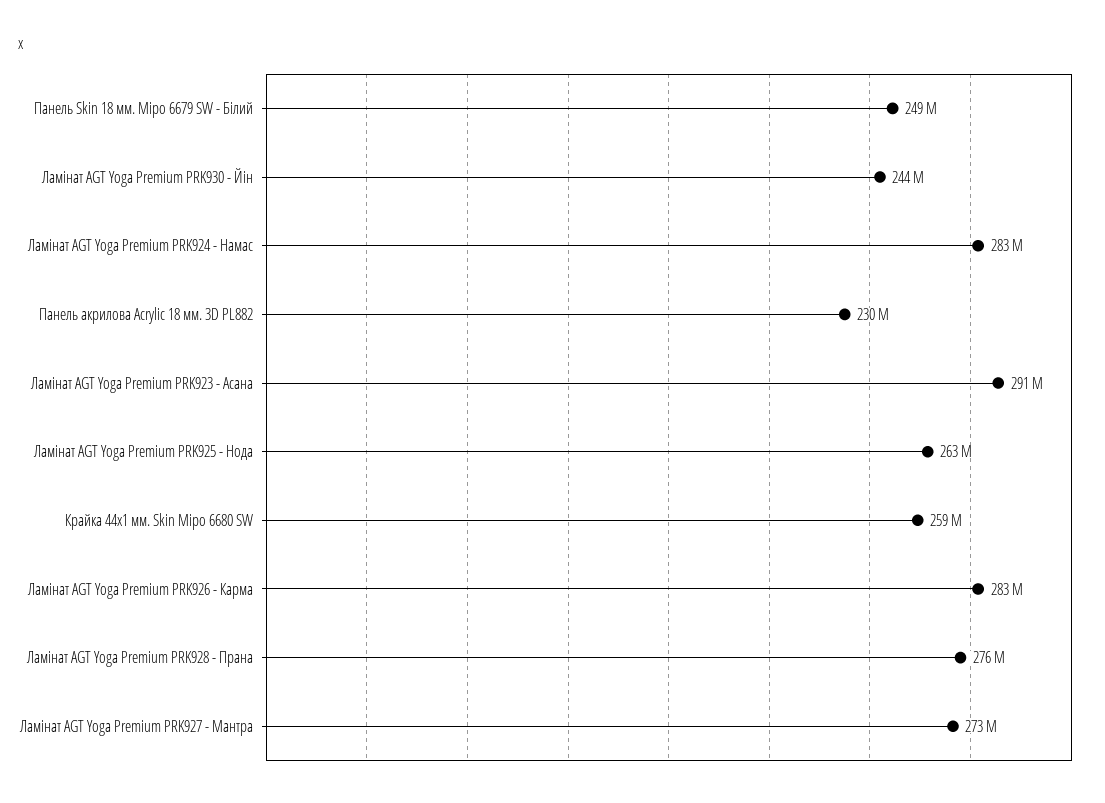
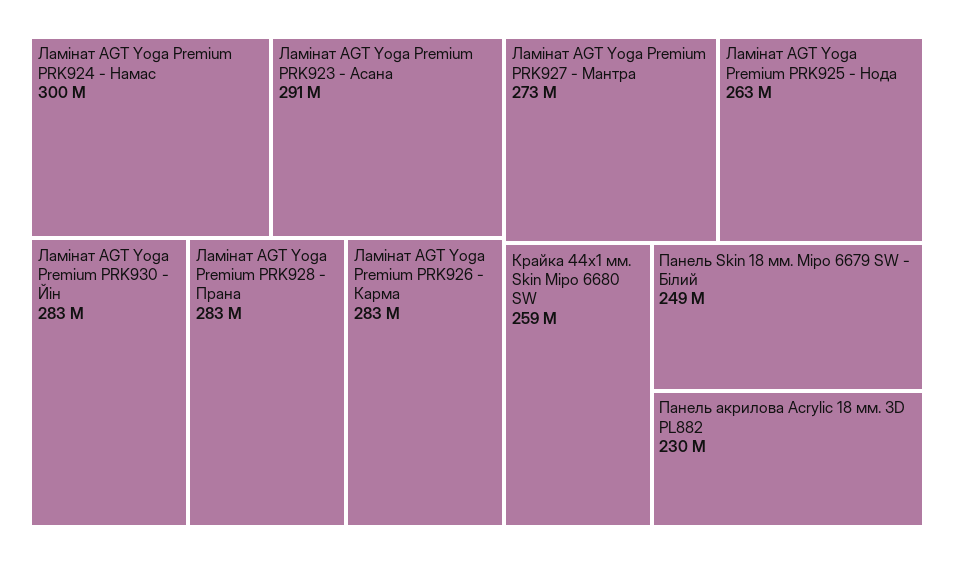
Ламінат AGT Yoga Premium PRK930 - Йін: 244000000 -> 283000000
Ламінат AGT Yoga Premium PRK924 - Намас: 283000000 -> 300000000
Ламінат AGT Yoga Premium PRK928 - Прана: 276000000 -> 283000000

